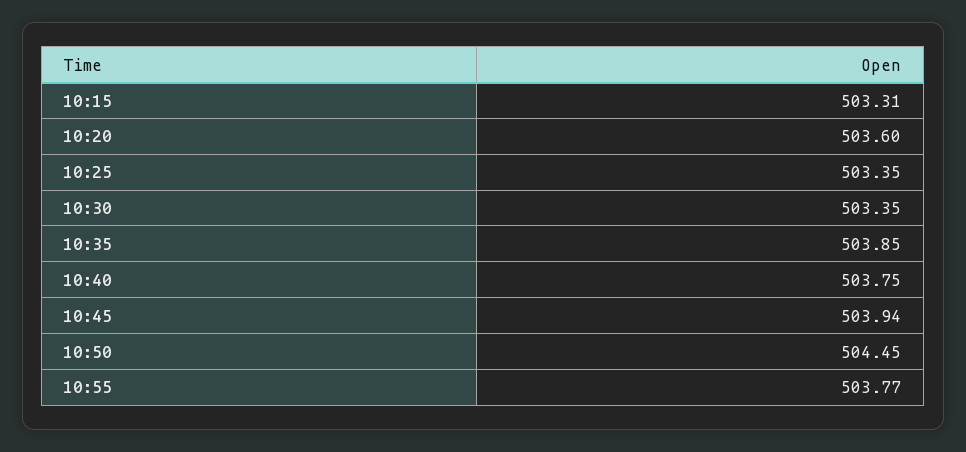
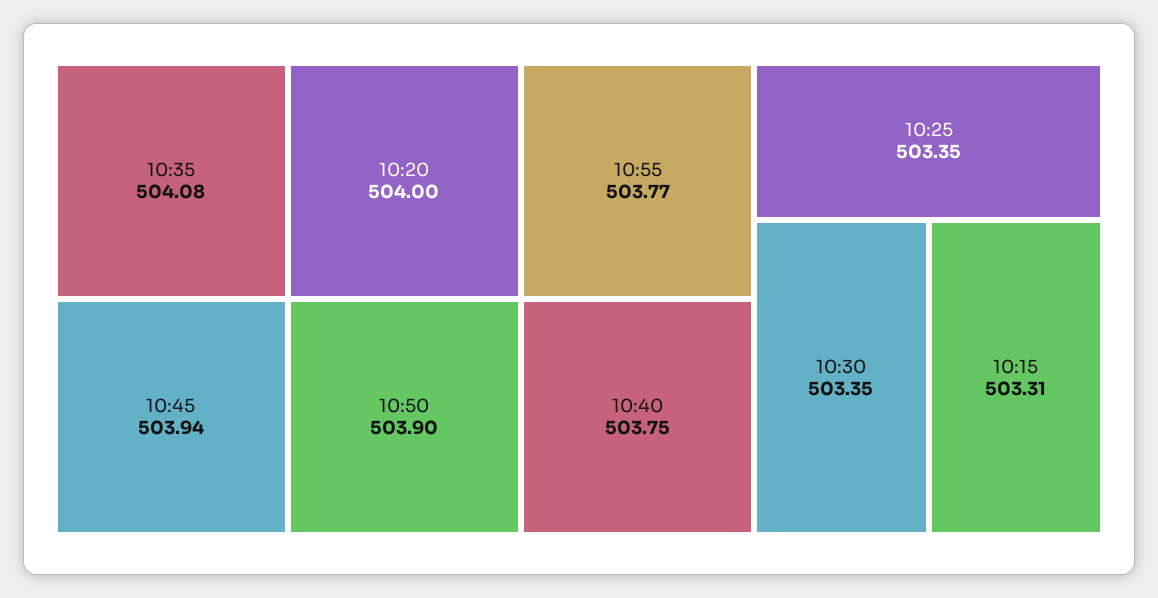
10:20: 503.6 -> 504
10:35: 503.85 -> 504.08
10:50: 504.45 -> 503.9

